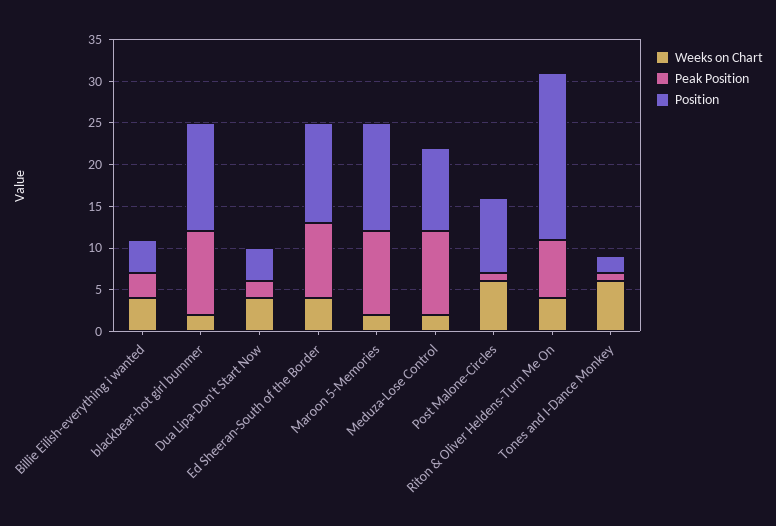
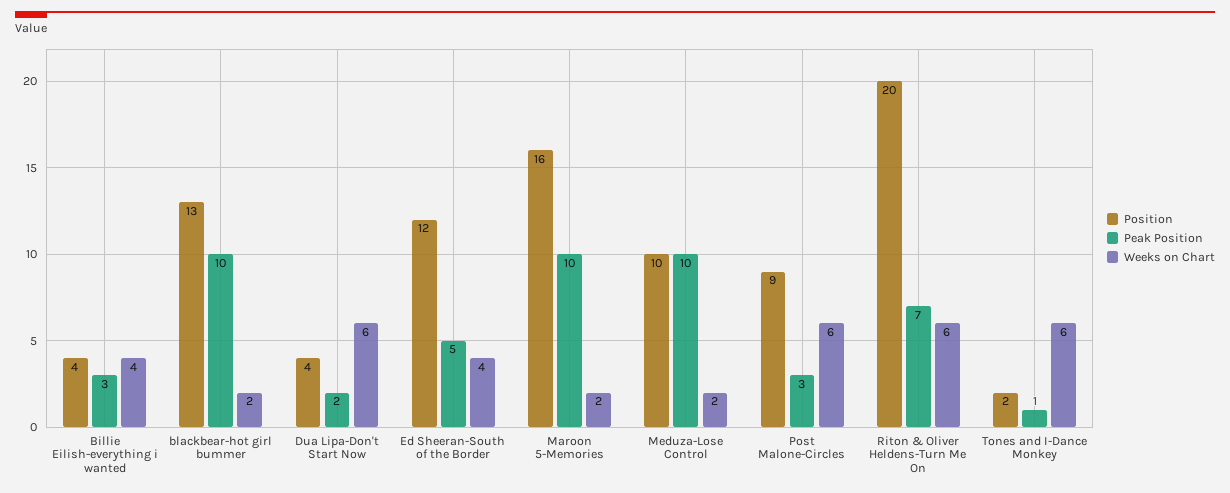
Weeks on Chart, Dua Lipa-Don't Start Now: 4 -> 6
Peak Position, Ed Sheeran-South of the Border: 9 -> 5
Position, Maroon 5-Memories: 13 -> 16
Peak Position, Post Malone-Circles: 1 -> 3
Weeks on Chart, Riton & Oliver Heldens-Turn Me On: 4 -> 6

